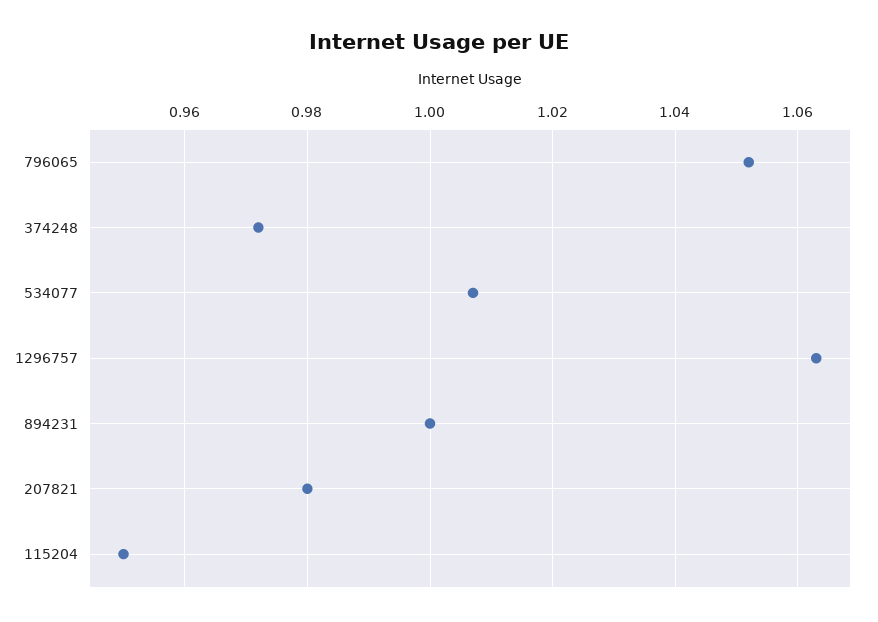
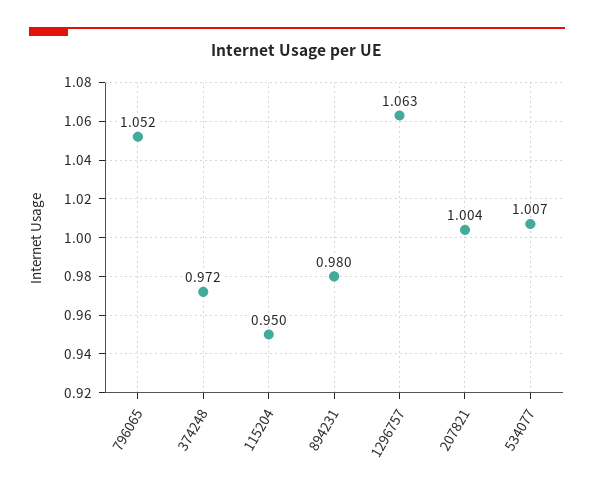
894231: 1 -> 0.98
207821: 0.98 -> 1.004

